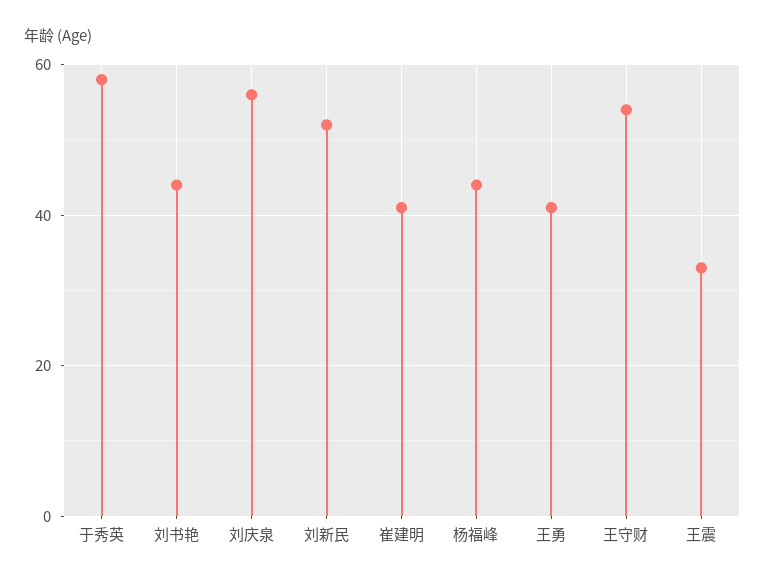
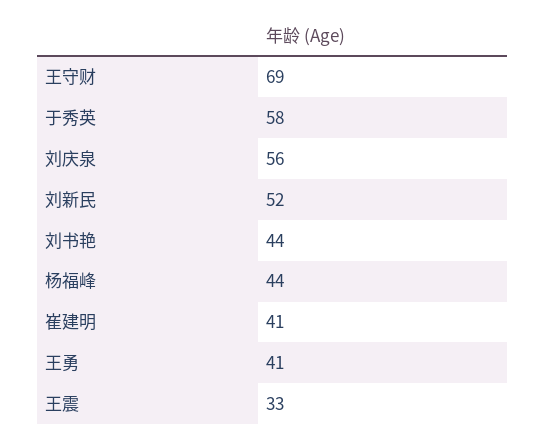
王守财: 55 -> 69

